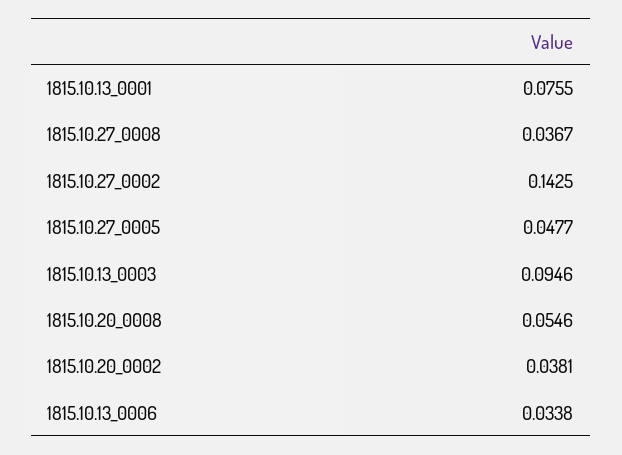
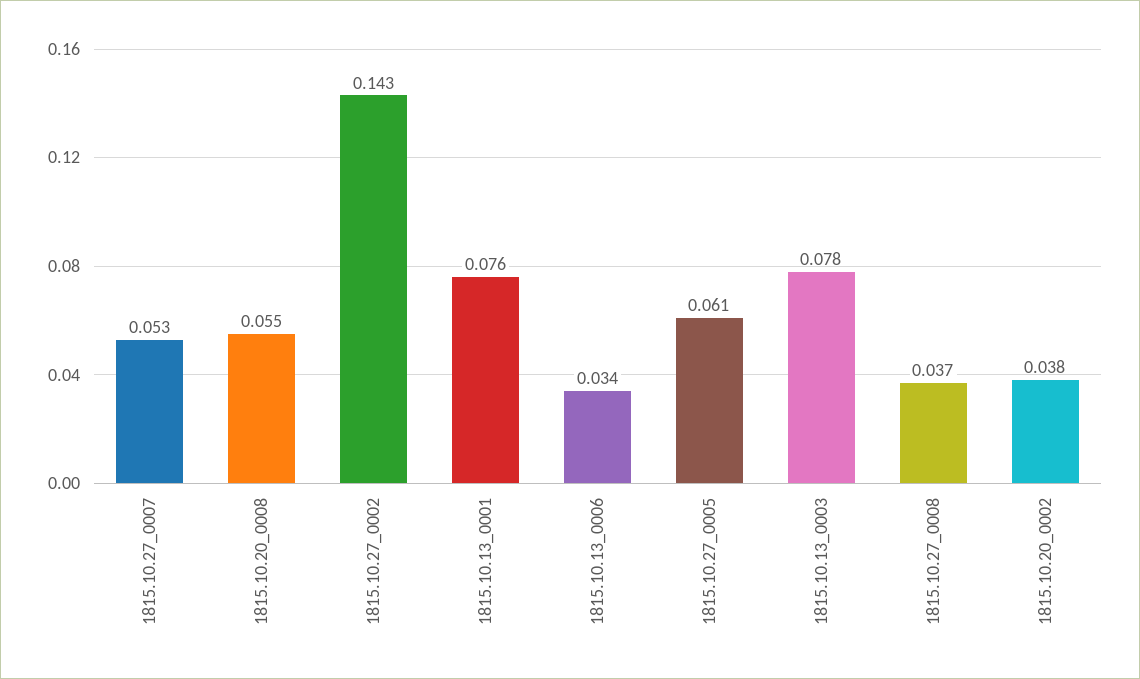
1815.10.27_0005: 0.0477 -> 0.061
1815.10.13_0003: 0.0946 -> 0.078
1815.10.27_0007: none -> 0.053

